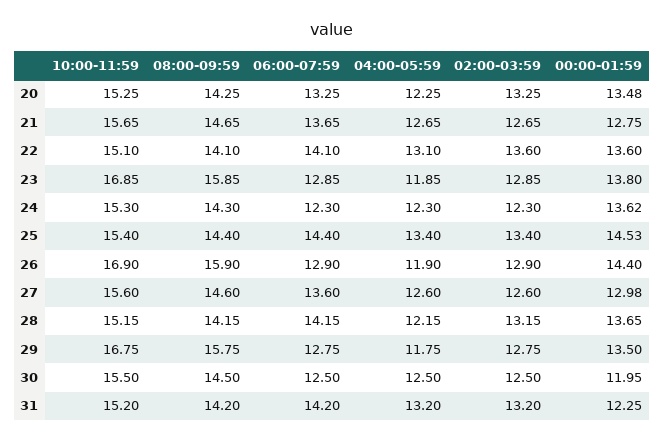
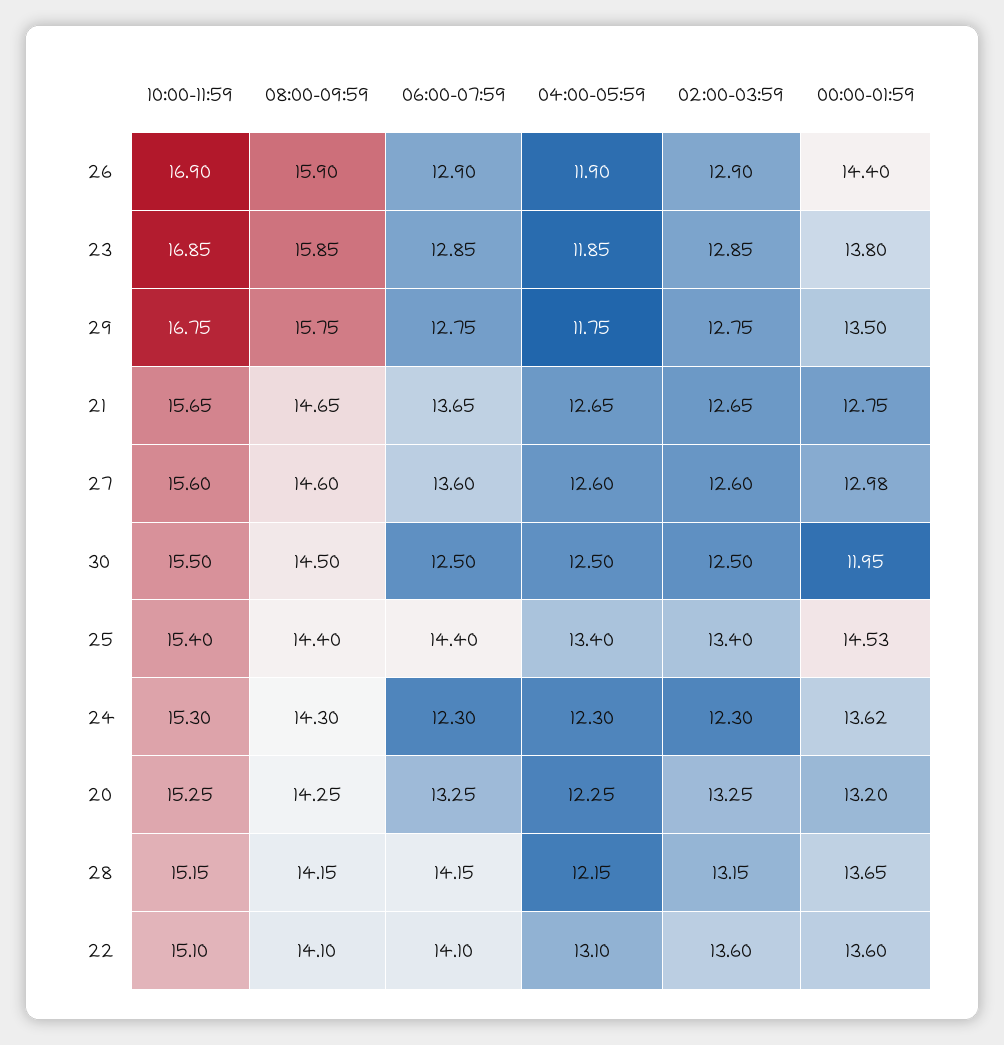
00:00-01:59, 20: 13.48 -> 13.2
10:00-11:59, 31: 15.2 -> none
08:00-09:59, 31: 14.2 -> none
06:00-07:59, 31: 14.2 -> none
04:00-05:59, 31: 13.2 -> none
02:00-03:59, 31: 13.2 -> none
00:00-01:59, 31: 12.25 -> none

